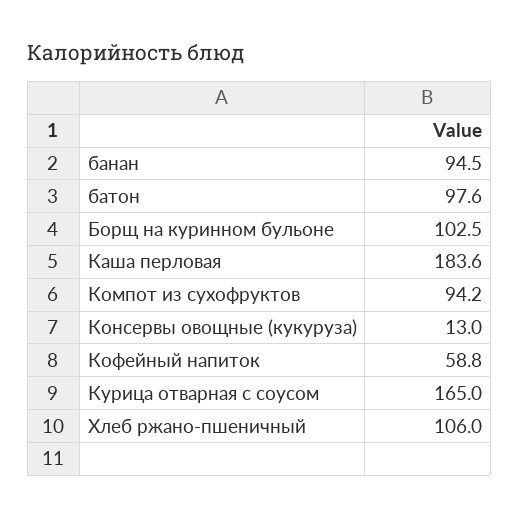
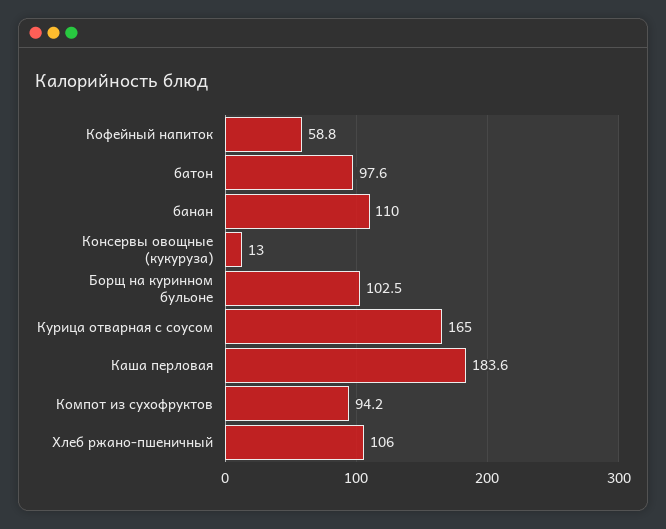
банан: 94.5 -> 110

